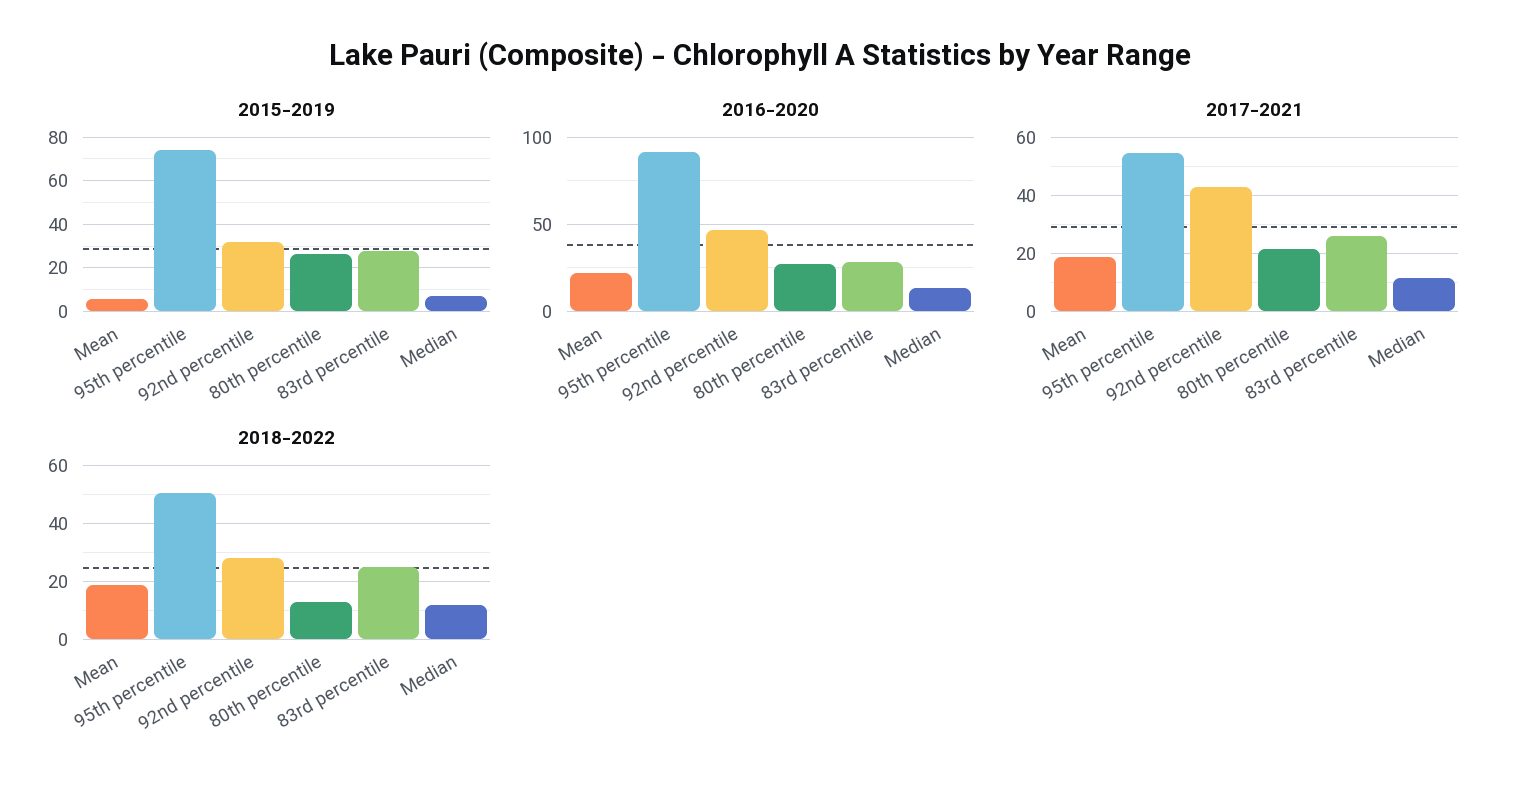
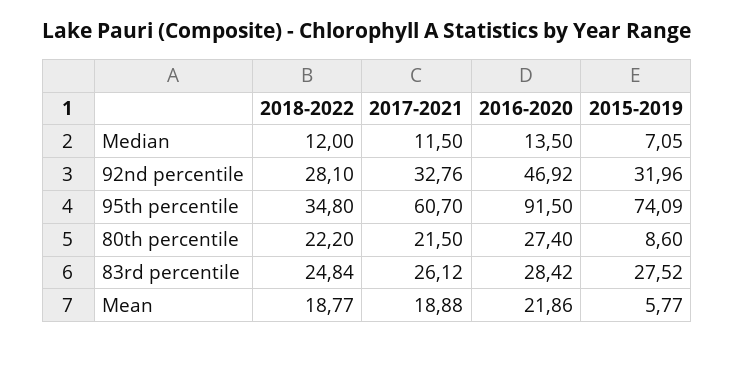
2015-2019, 80th percentile: 25 -> 8.6
2017-2021, 95th percentile: 55 -> 60.7
2017-2021, 92nd percentile: 42.5 -> 32.76
2018-2022, 95th percentile: 50 -> 34.8
2018-2022, 80th percentile: 12.5 -> 22.2

